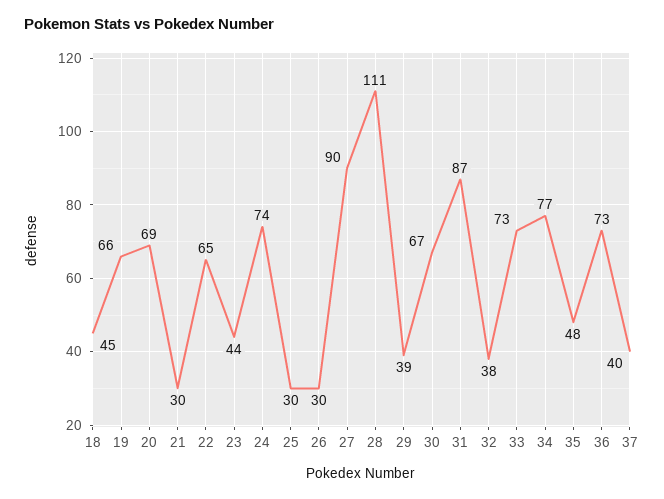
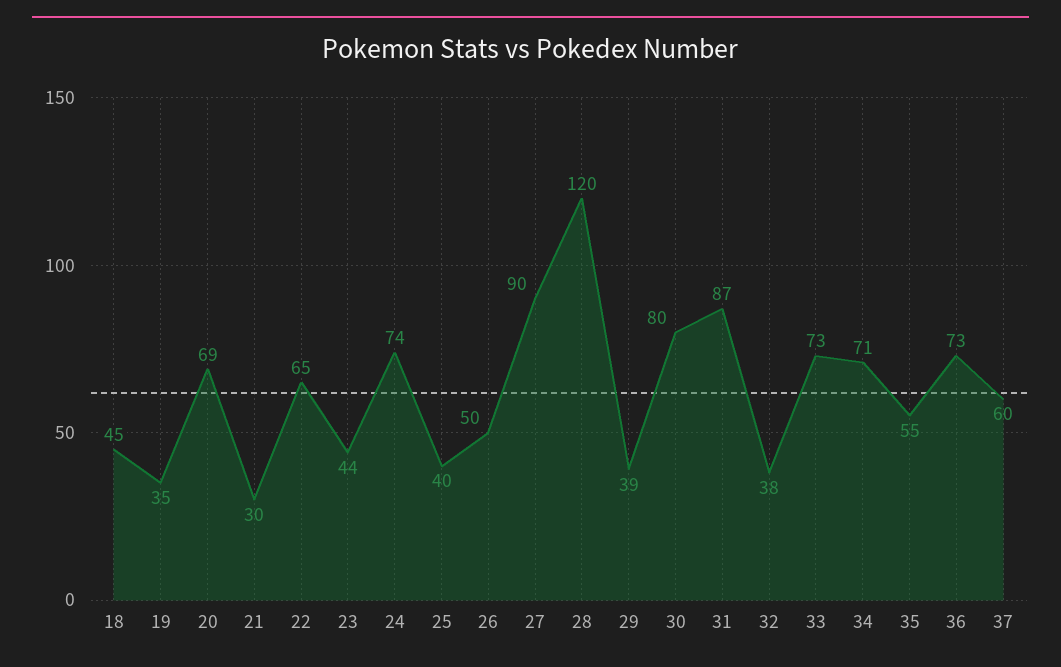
19: 66 -> 35
25: 30 -> 40
26: 30 -> 50
28: 111 -> 120
30: 67 -> 80
34: 77 -> 71
35: 48 -> 55
37: 40 -> 60

